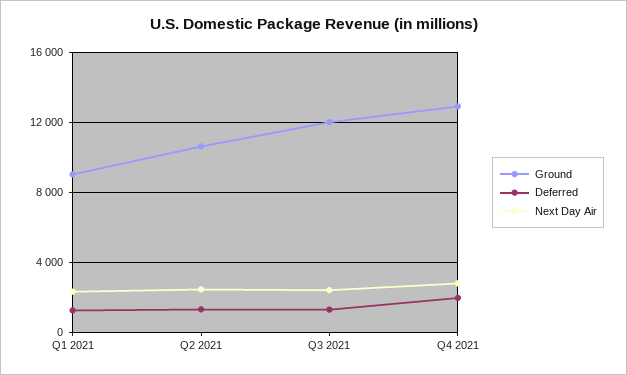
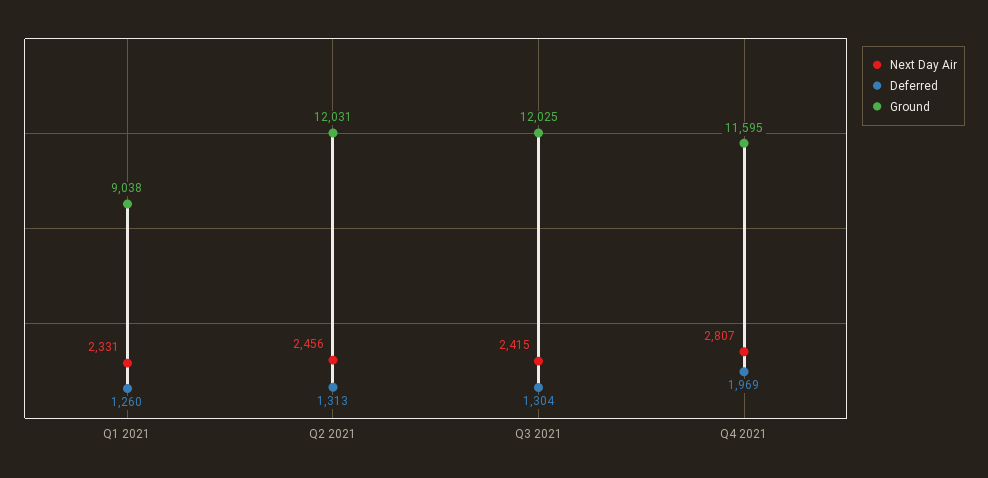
Ground, Q2 2021: 10500 -> 12031
Ground, Q4 2021: 13000 -> 11595

